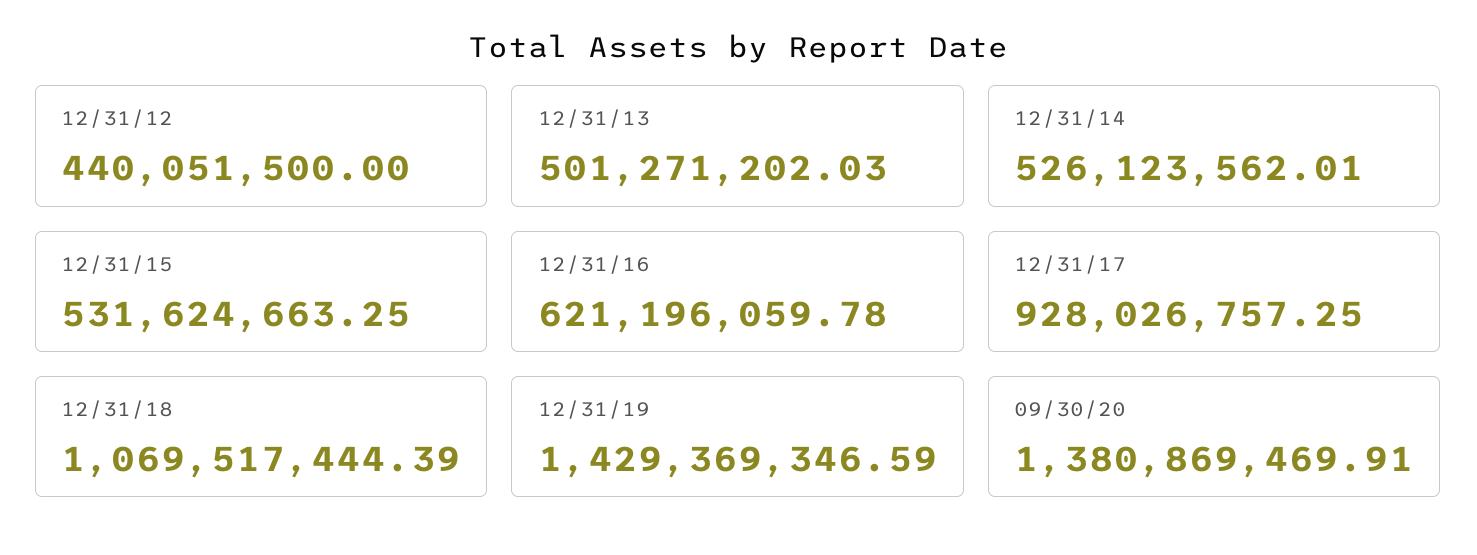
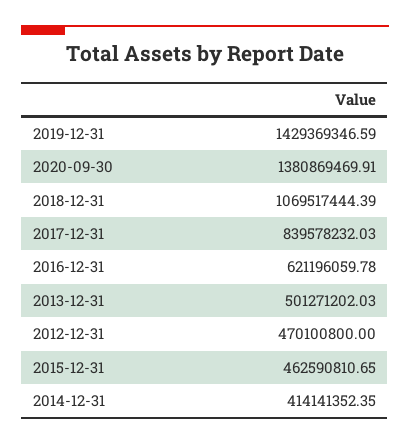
12/31/12: 440051500 -> 470100800
12/31/14: 526123562.01 -> 414141352.35
12/31/15: 531624663.25 -> 462590810.65
12/31/17: 928026757.25 -> 839578232.03

